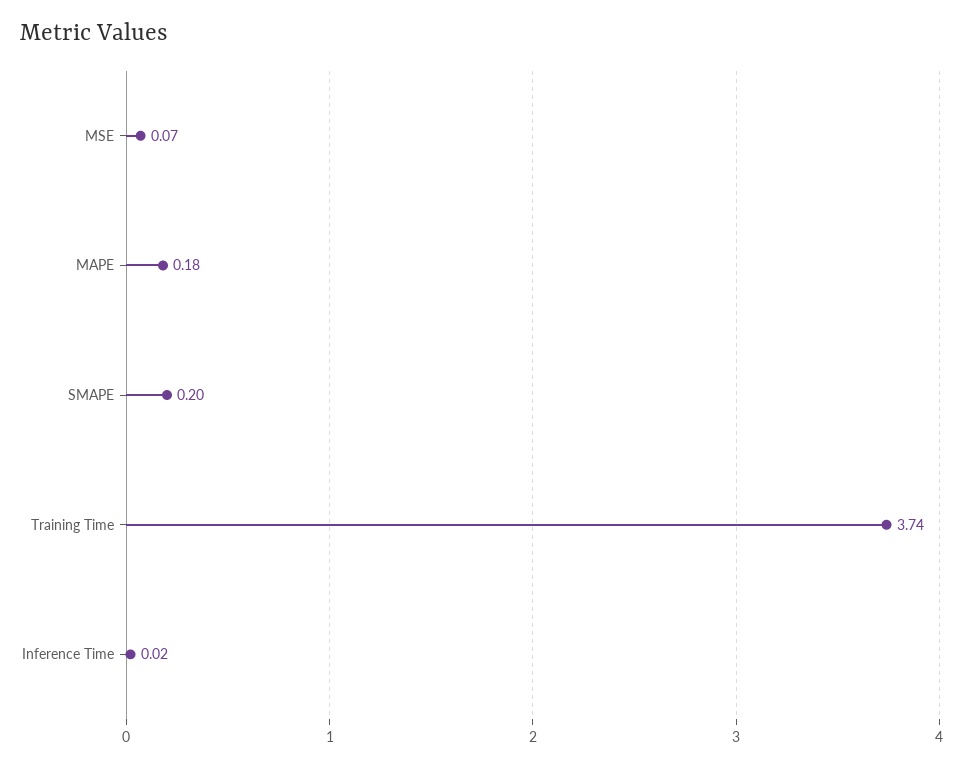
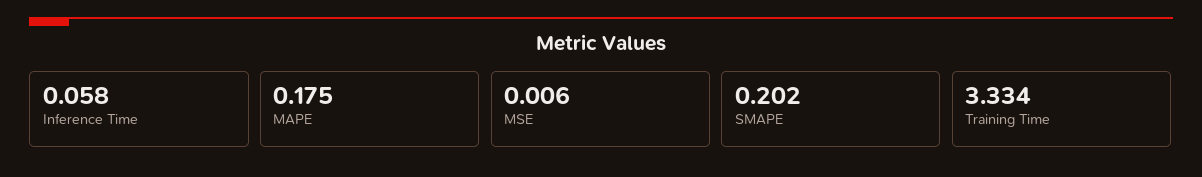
MSE: 0.07 -> 0.006
Training Time: 3.74 -> 3.334
Inference Time: 0.02 -> 0.058

